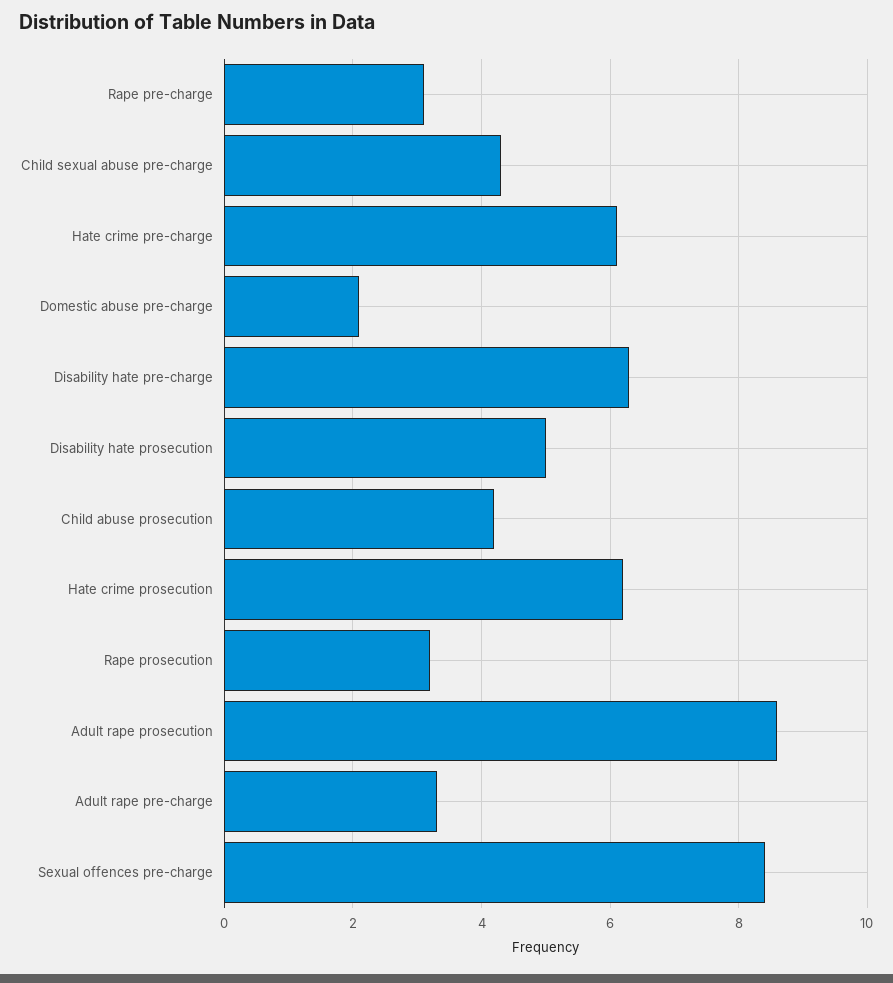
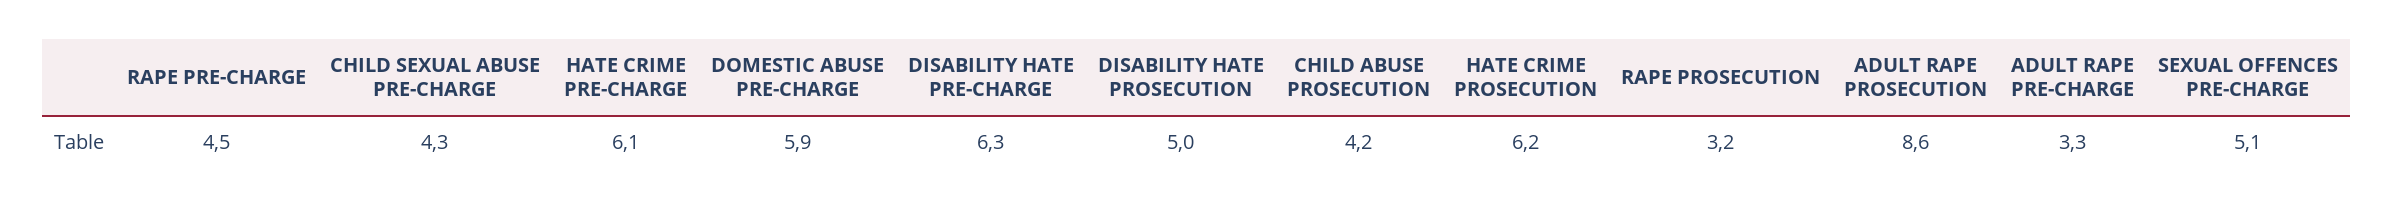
Rape pre-charge: 3 -> 4.5
Domestic abuse pre-charge: 2 -> 5.9
Sexual offences pre-charge: 8.5 -> 5.1

